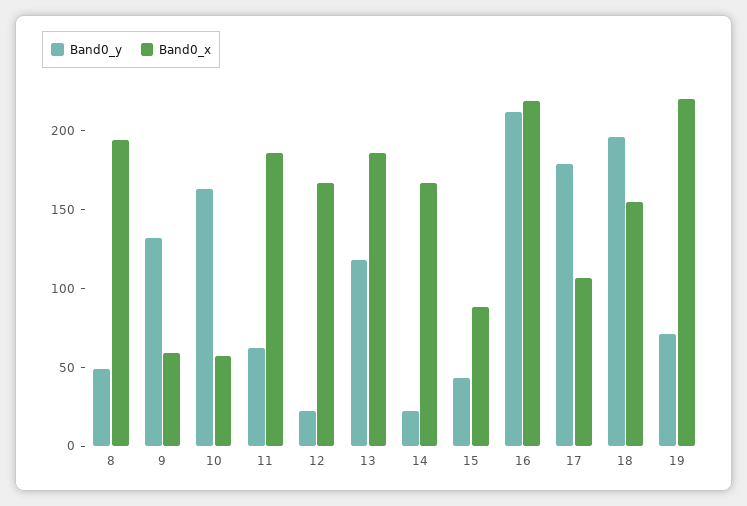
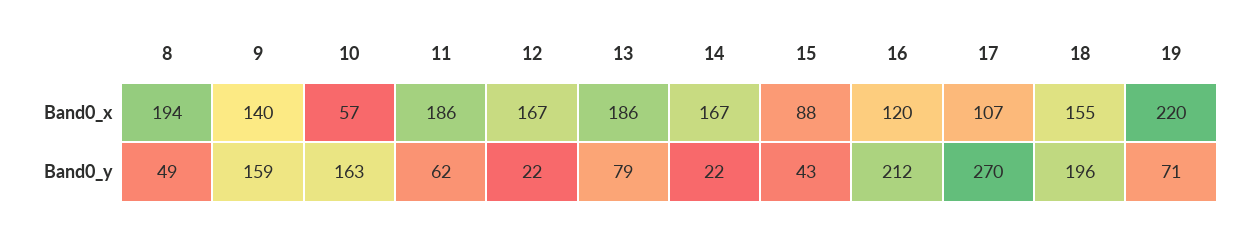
Band0_y, 9: 130 -> 159
Band0_x, 9: 60 -> 140
Band0_y, 13: 120 -> 79
Band0_x, 16: 220 -> 120
Band0_y, 17: 180 -> 270

